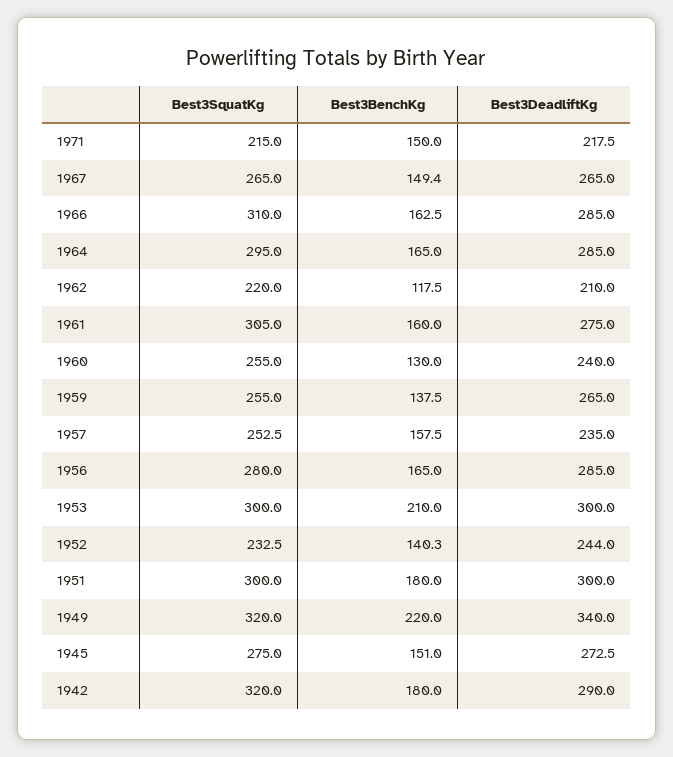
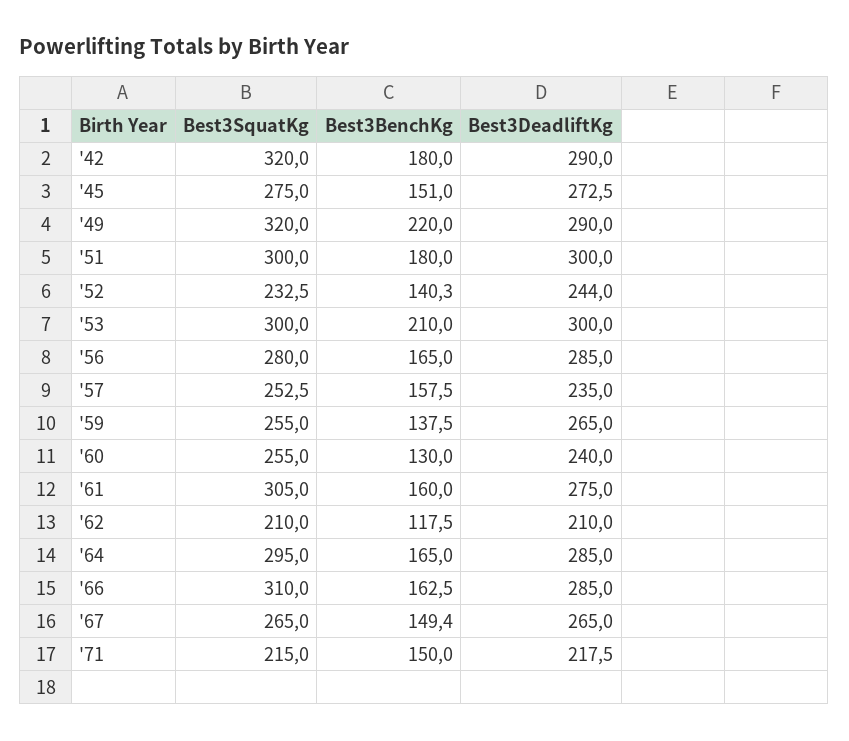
Best3SquatKg, 1962: 220 -> 210
Best3DeadliftKg, 1949: 340 -> 290

